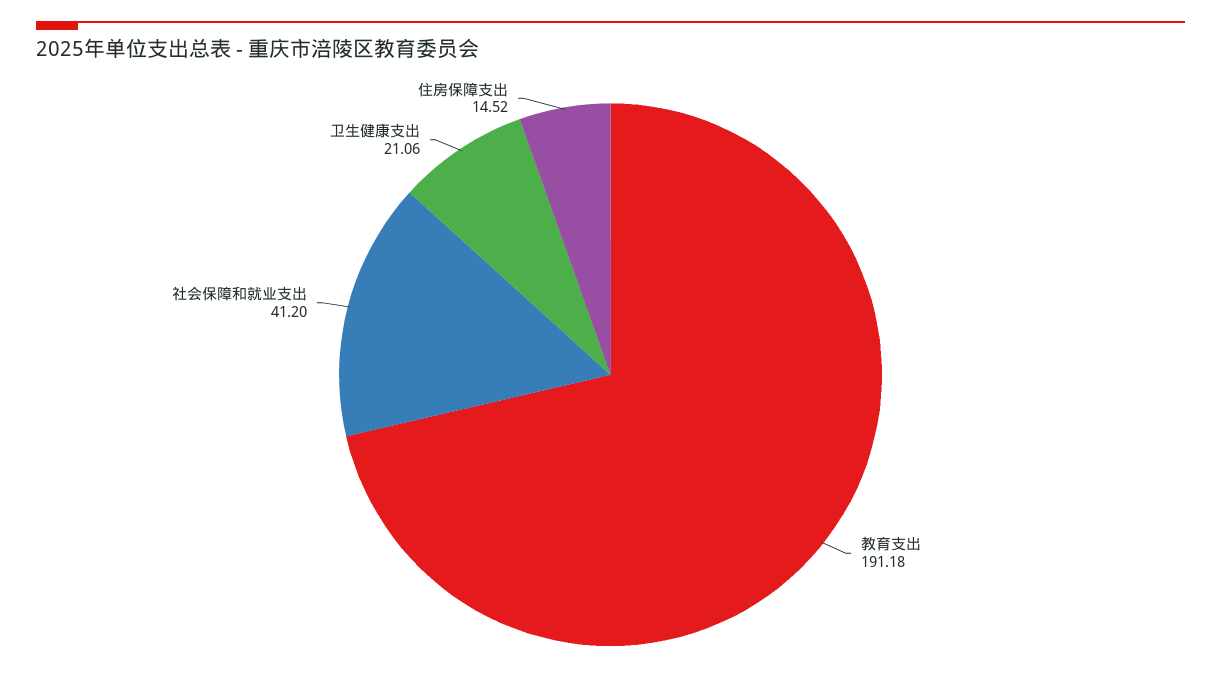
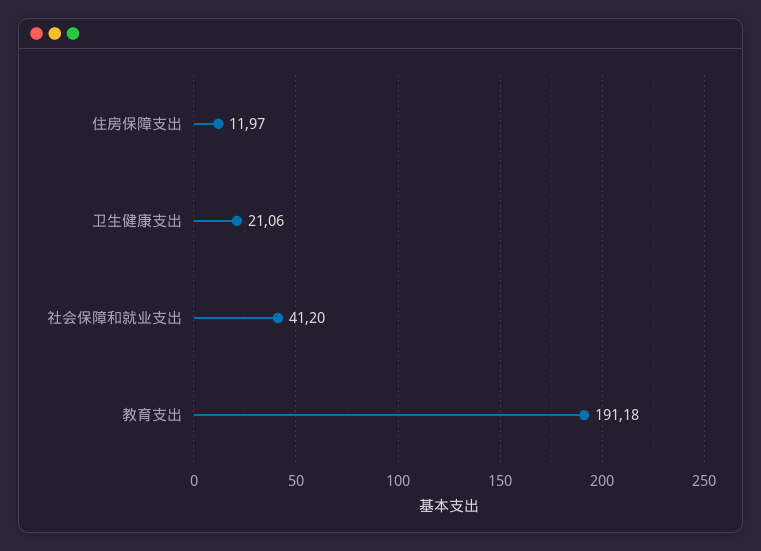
住房保障支出: 14.52 -> 11.97

